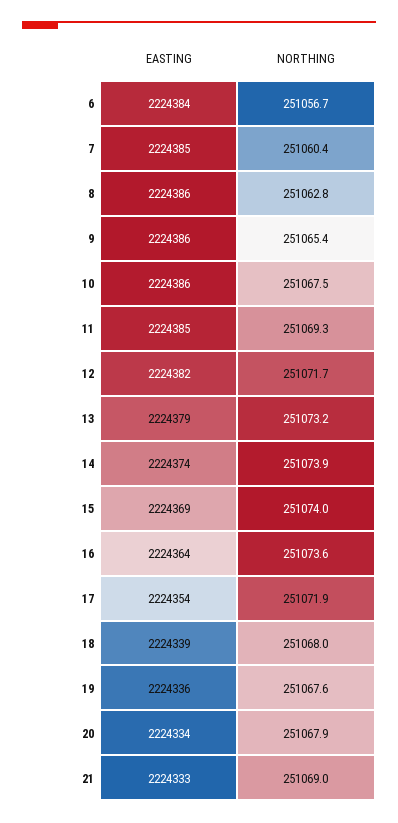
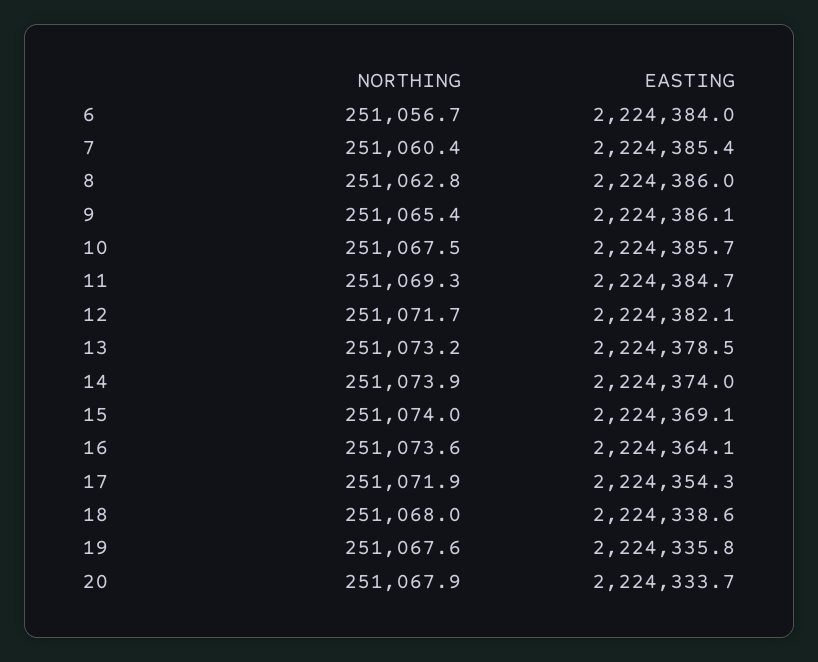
EASTING, 21: 2224333 -> none
NORTHING, 21: 251069 -> none

